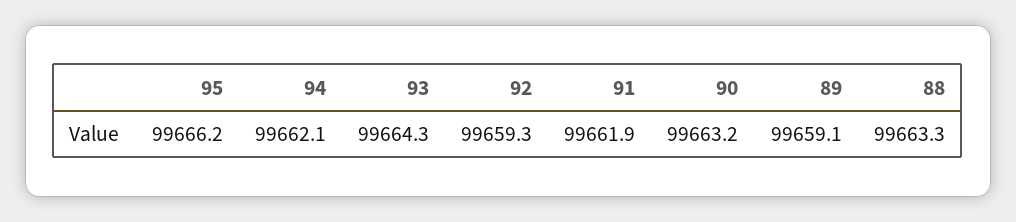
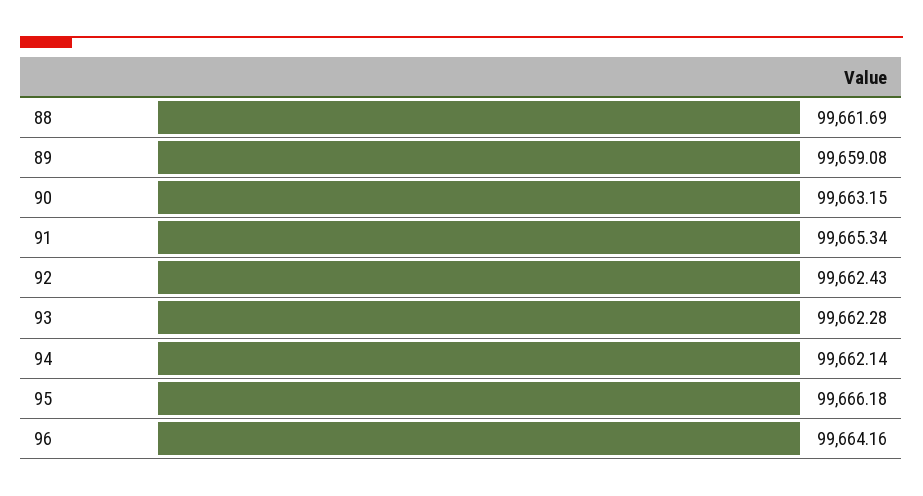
93: 99664.3 -> 99662.28
92: 99659.3 -> 99662.43
91: 99661.9 -> 99665.34
88: 99663.3 -> 99661.69
96: none -> 99664.16

